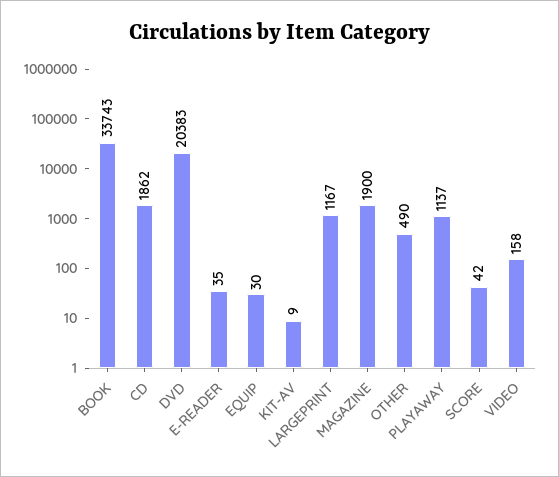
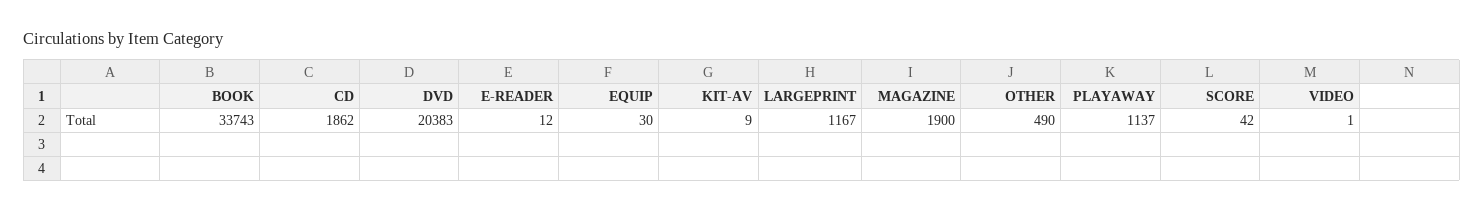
E-READER: 35 -> 12
VIDEO: 158 -> 1

